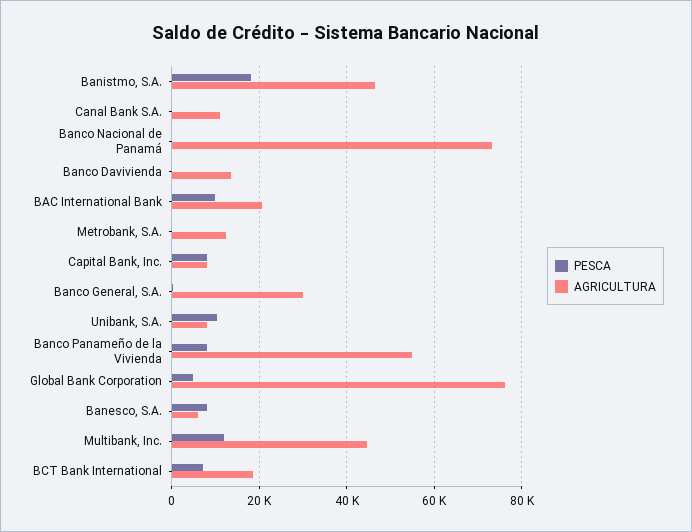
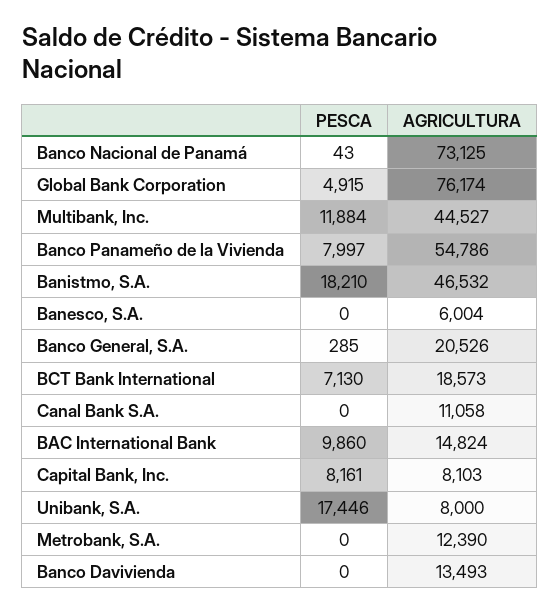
AGRICULTURA, BAC International Bank: 20000 -> 14824
AGRICULTURA, Banco General, S.A.: 30000 -> 20526
PESCA, Unibank, S.A.: 10000 -> 17446
PESCA, Banesco, S.A.: 8000 -> 0

